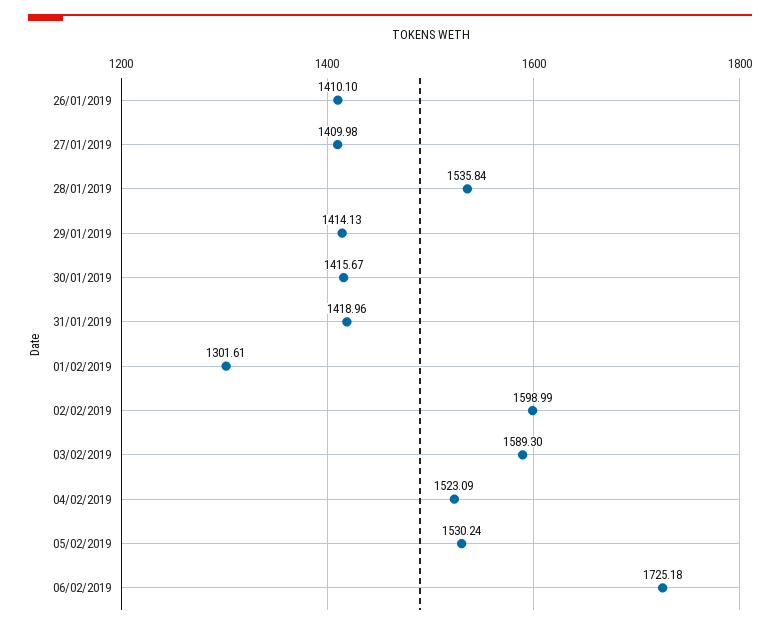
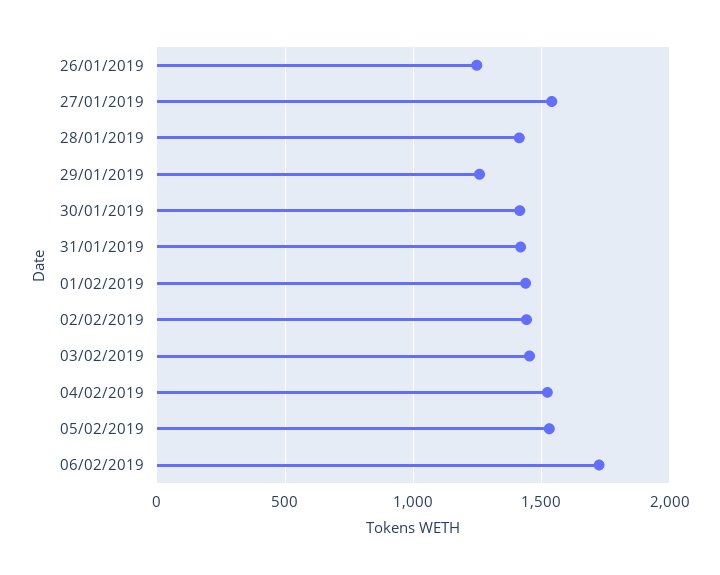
26/01/2019: 1410.1 -> 1250
27/01/2019: 1409.98 -> 1550
28/01/2019: 1535.84 -> 1400
29/01/2019: 1414.13 -> 1250
01/02/2019: 1301.61 -> 1450
02/02/2019: 1598.99 -> 1450
03/02/2019: 1589.3 -> 1450

